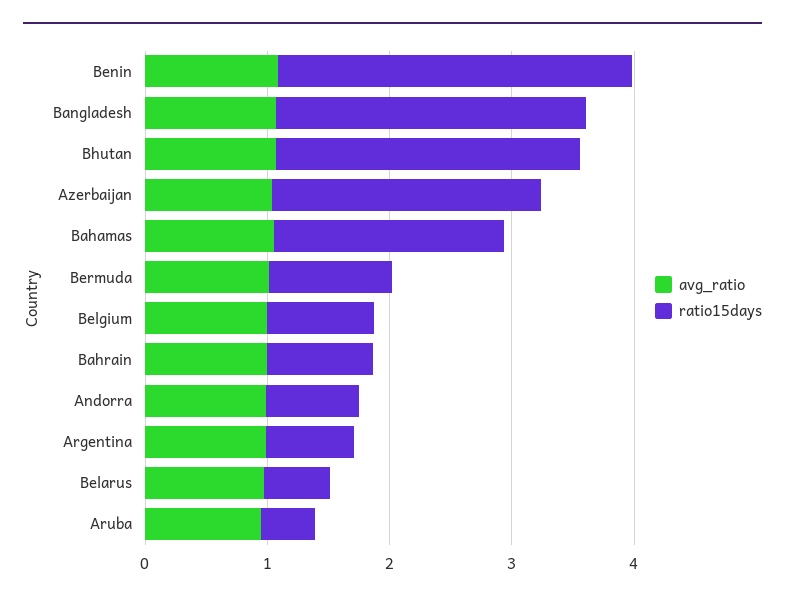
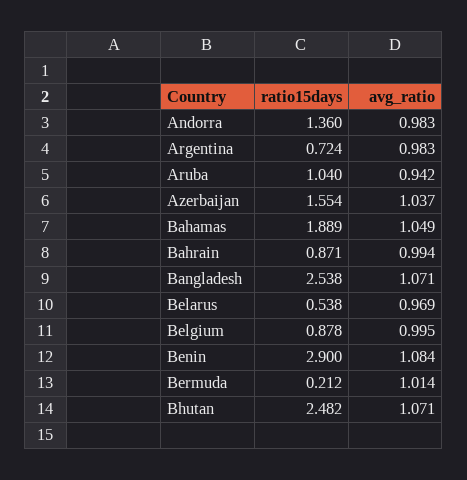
ratio15days, Azerbaijan: 2.2 -> 1.554
ratio15days, Bermuda: 1 -> 0.212
ratio15days, Andorra: 0.8 -> 1.36
ratio15days, Aruba: 0.4 -> 1.04

